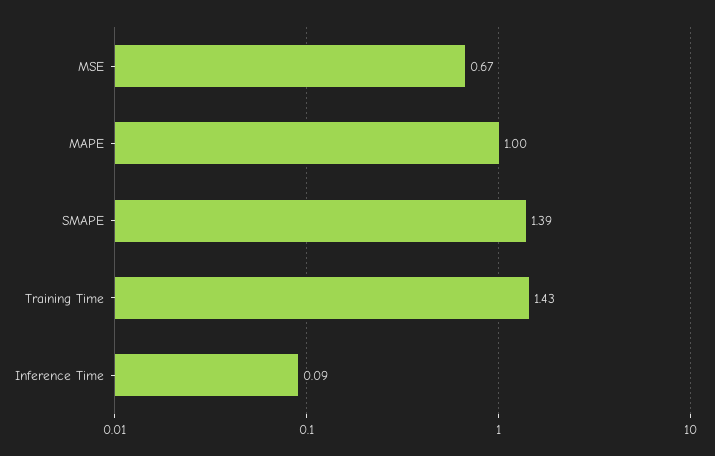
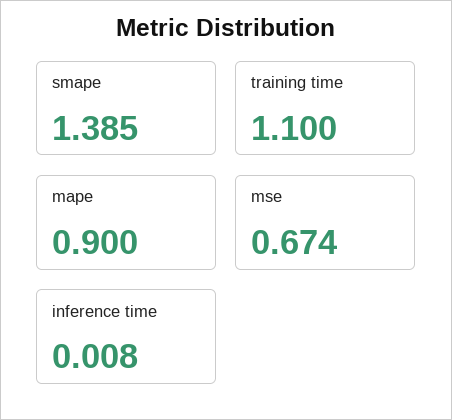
MAPE: 1 -> 0.9
Training Time: 1.43 -> 1.1
Inference Time: 0.09 -> 0.008

